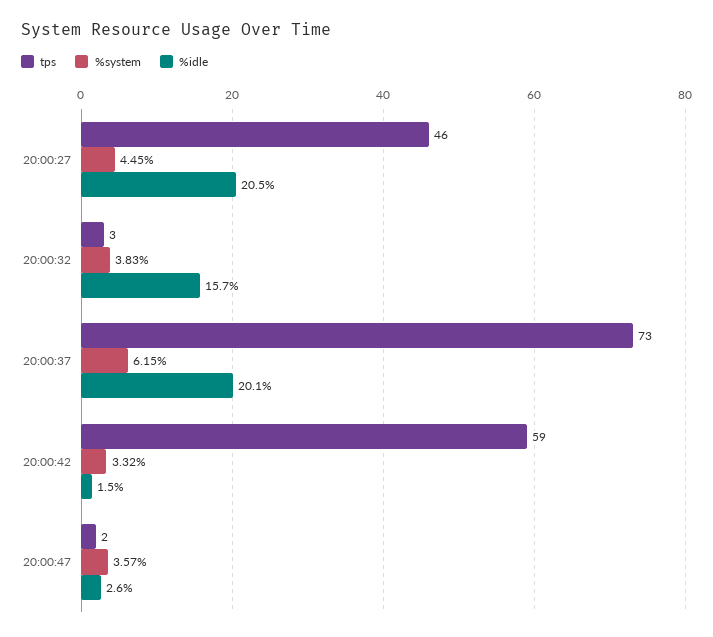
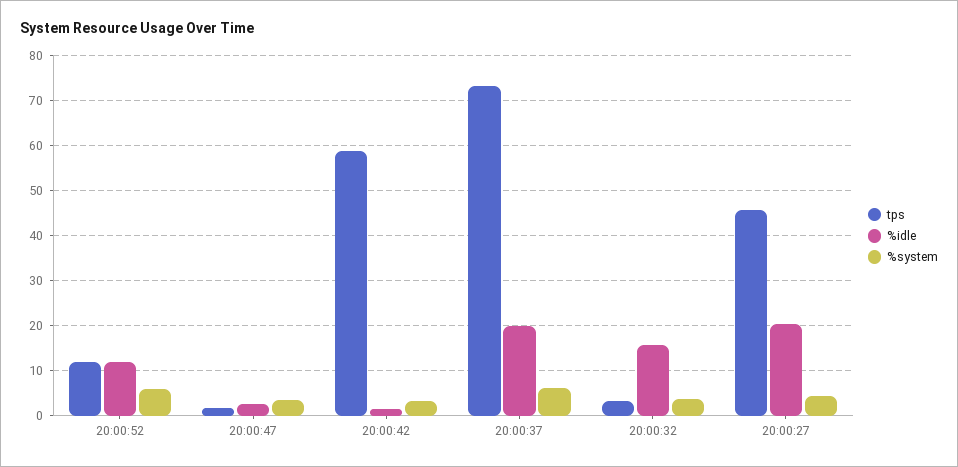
tps, 20:00:52: none -> 12
%idle, 20:00:52: none -> 12
%system, 20:00:52: none -> 6

